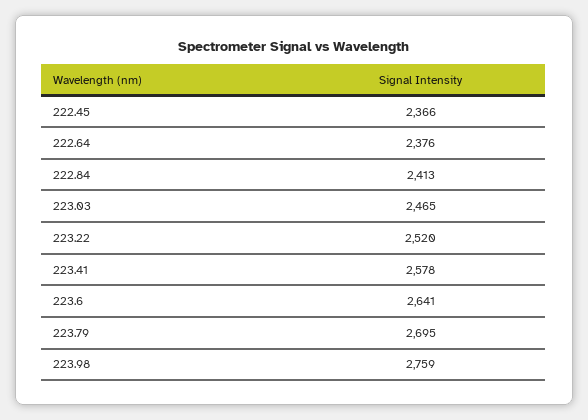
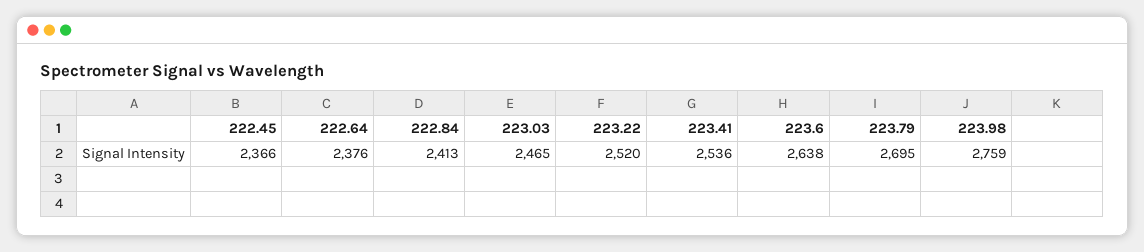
223.41: 2578 -> 2536
223.6: 2641 -> 2638

